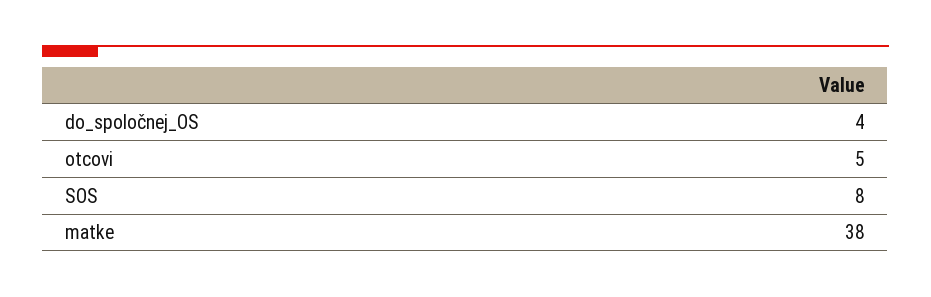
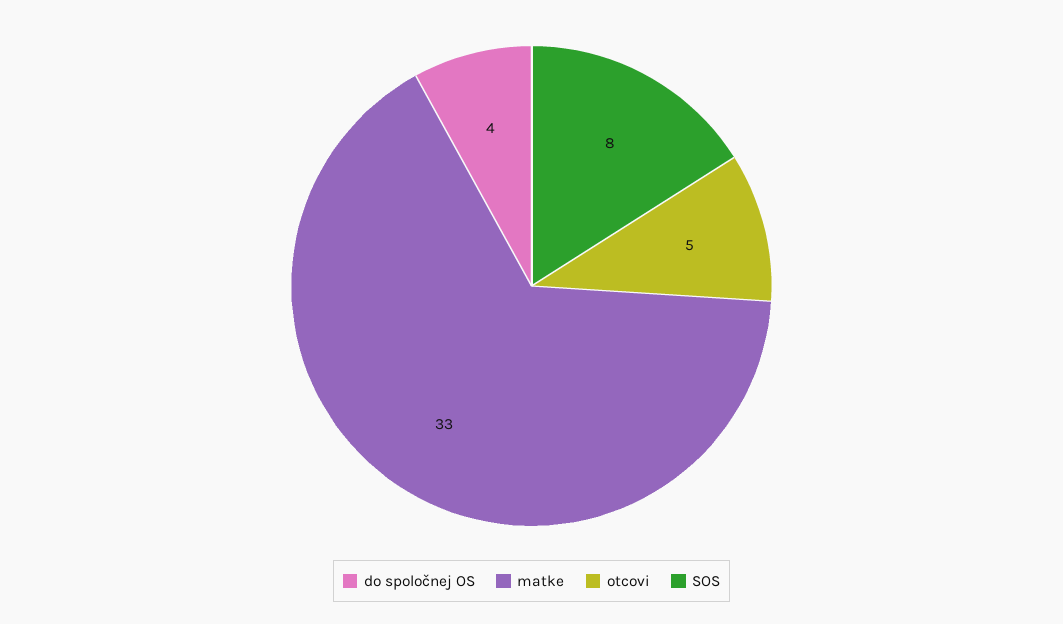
matke: 38 -> 33

